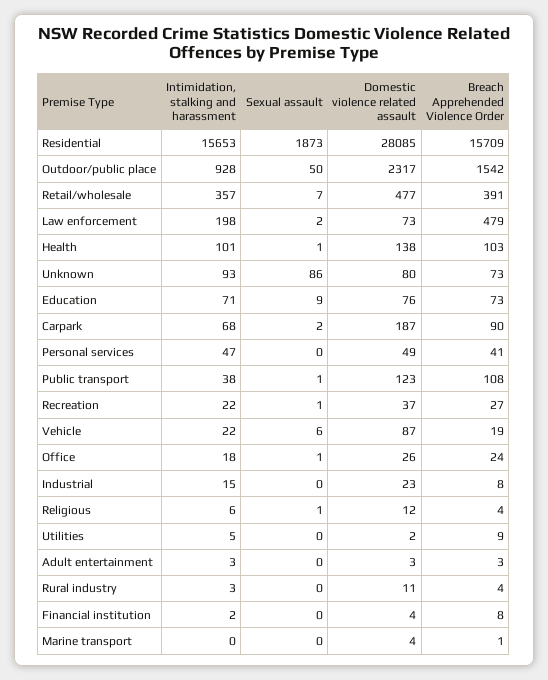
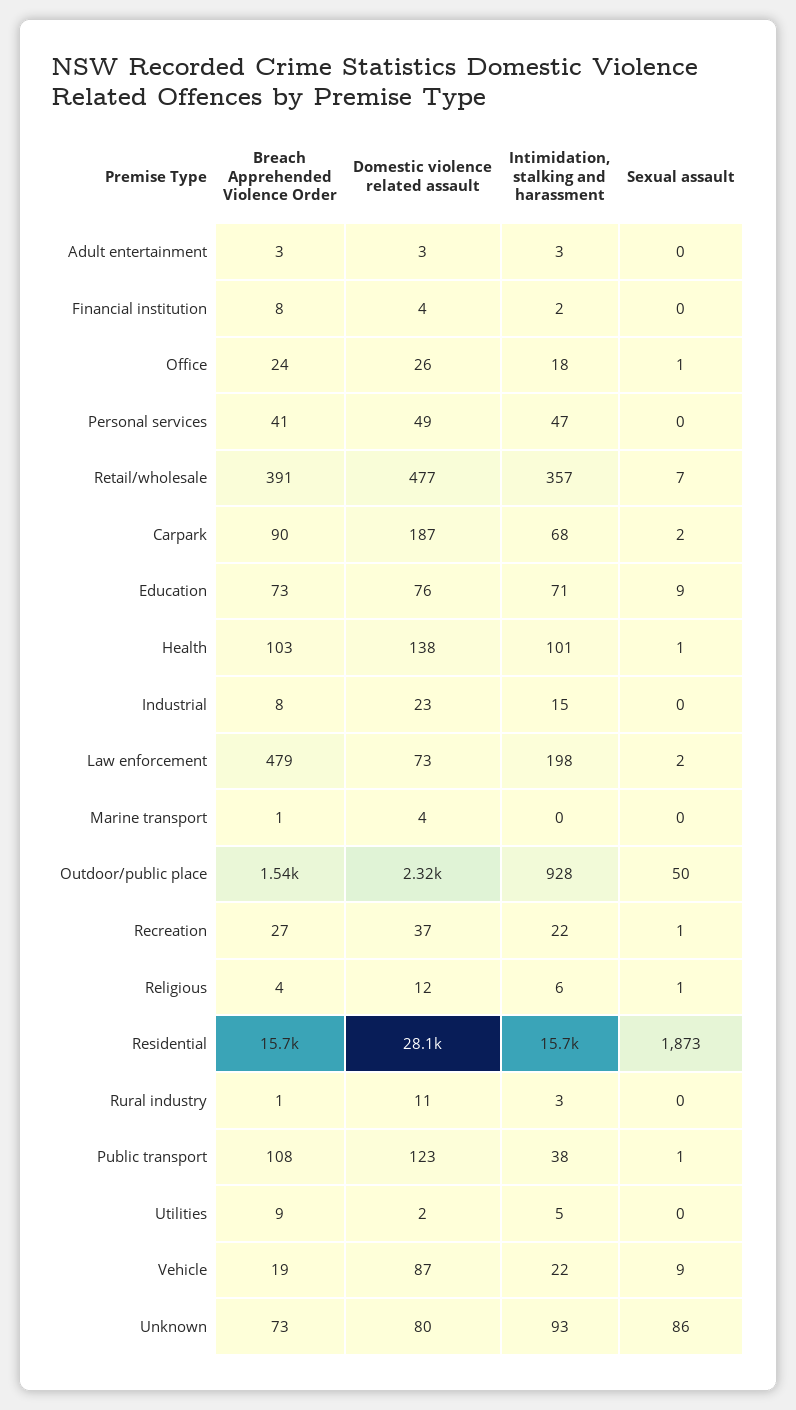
Sexual assault, Vehicle: 6 -> 9
Breach Apprehended Violence Order, Rural industry: 4 -> 1

